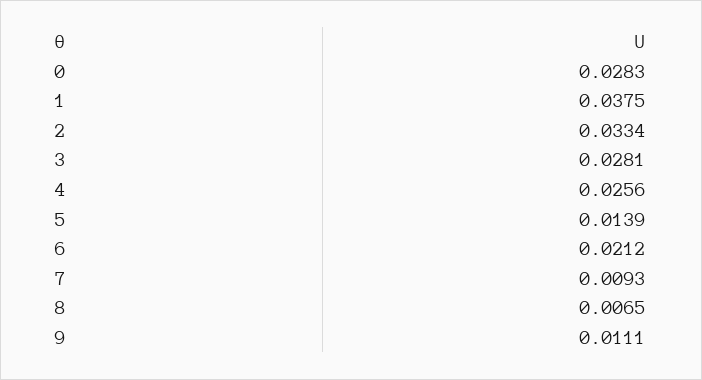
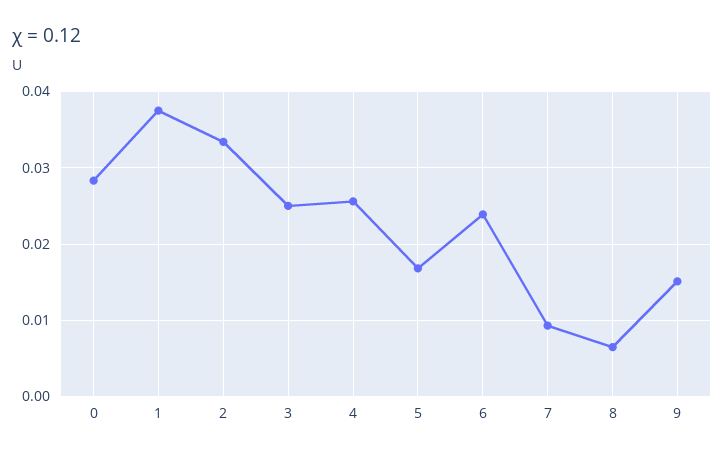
3: 0.0281 -> 0.025
5: 0.0139 -> 0.017
6: 0.0212 -> 0.024
9: 0.0111 -> 0.015

